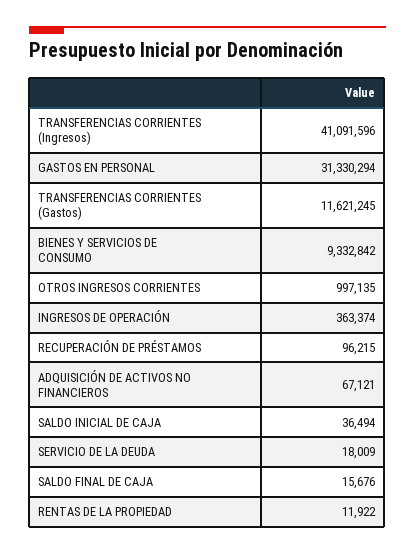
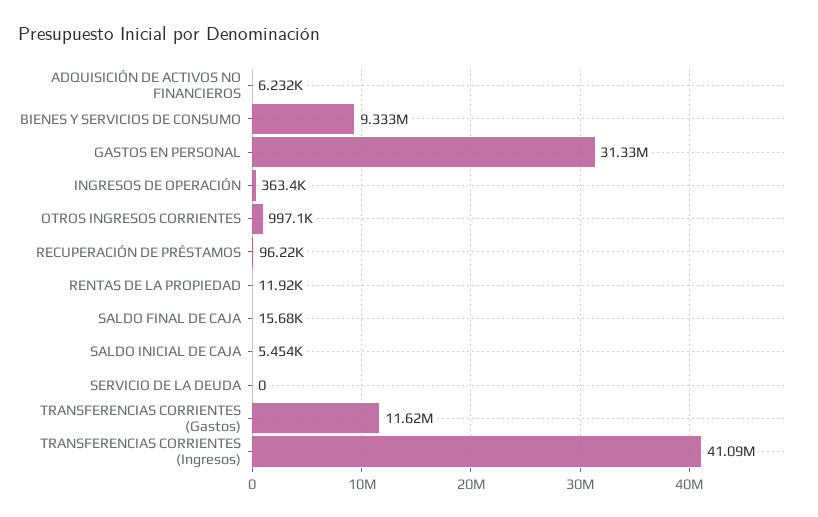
ADQUISICIÓN DE ACTIVOS NO FINANCIEROS: 67121 -> 6232
SALDO INICIAL DE CAJA: 36494 -> 5454
SERVICIO DE LA DEUDA: 18009 -> 0

